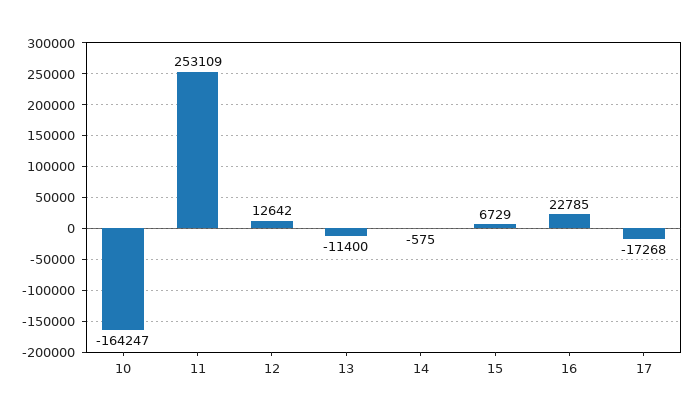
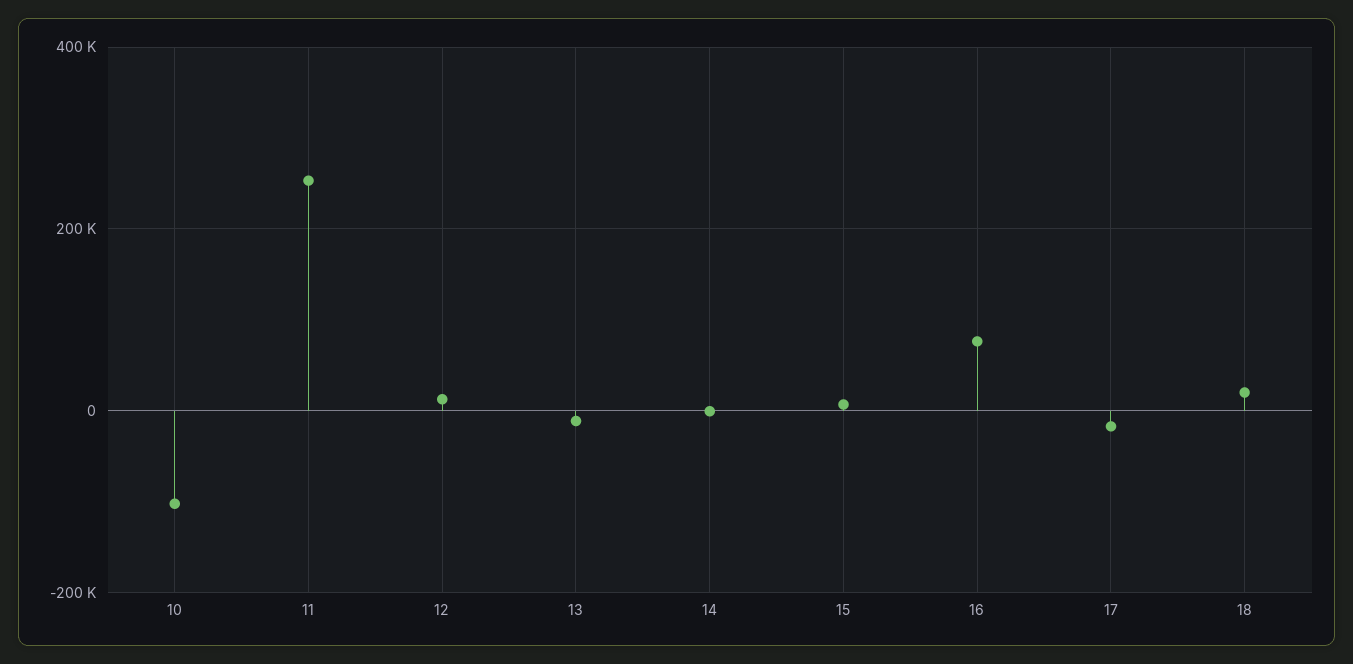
10: -164247 -> -100000
16: 22785 -> 80000
18: none -> 20000

